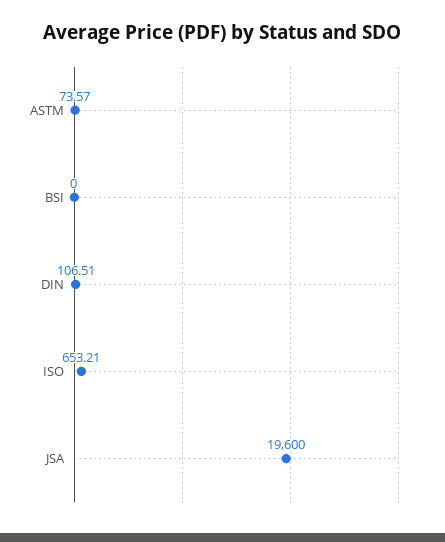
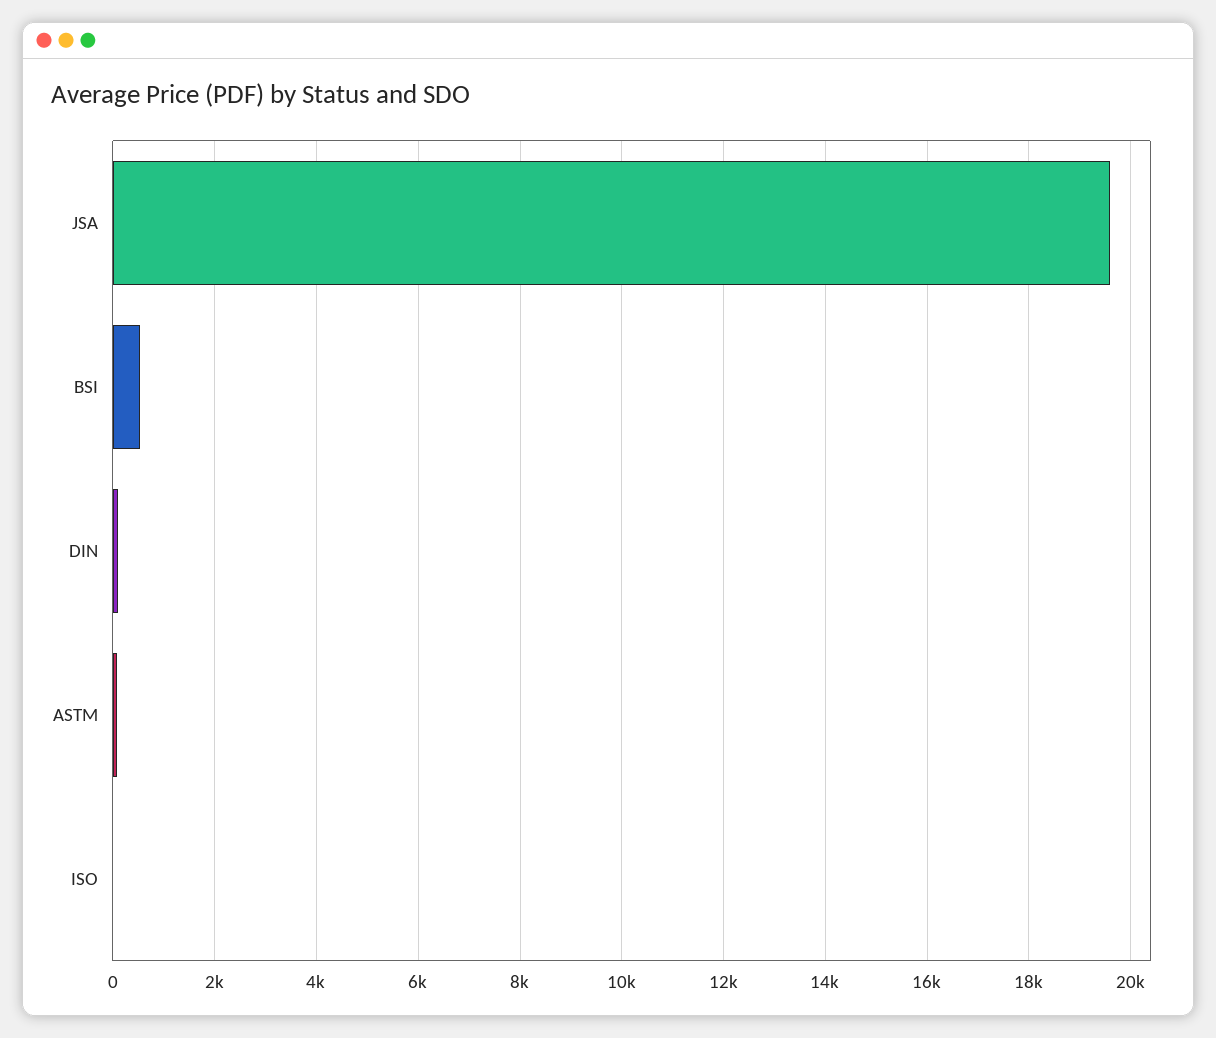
BSI: 0 -> 600
ISO: 653.21 -> 0

